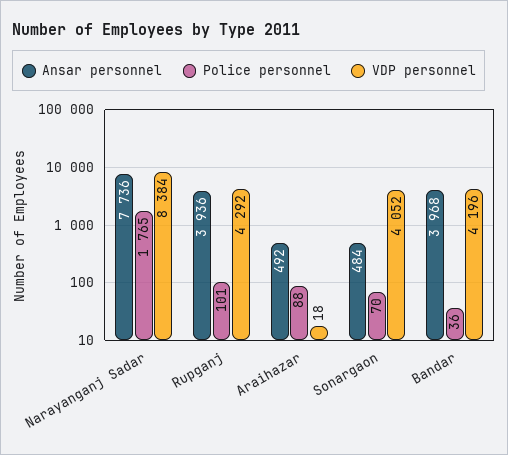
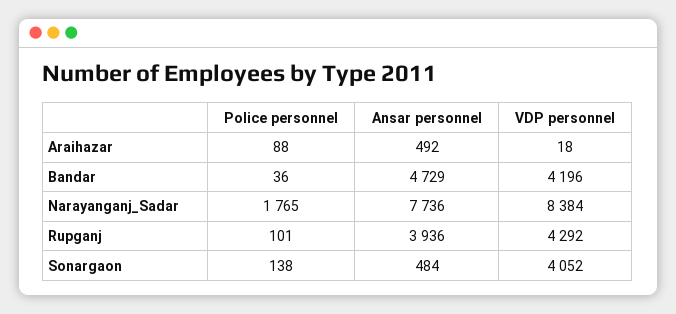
Police personnel, Sonargaon: 70 -> 138
Ansar personnel, Bandar: 3968 -> 4729

